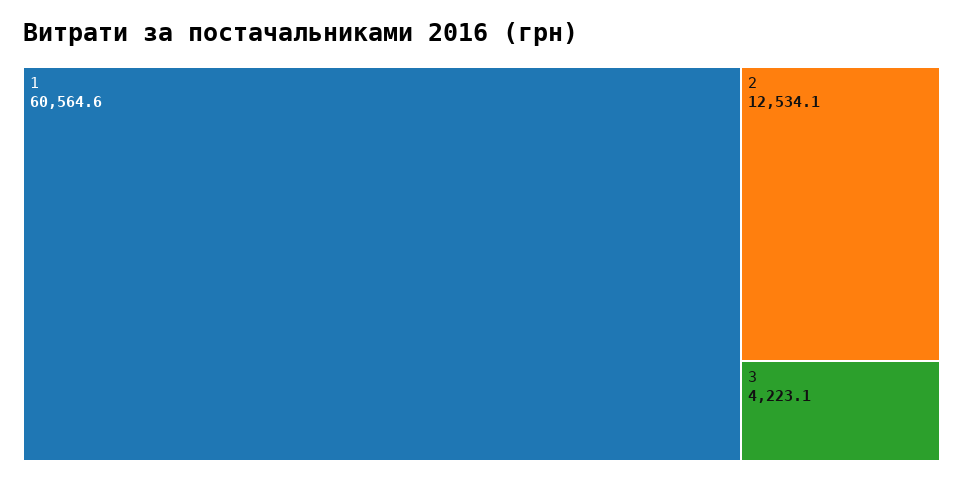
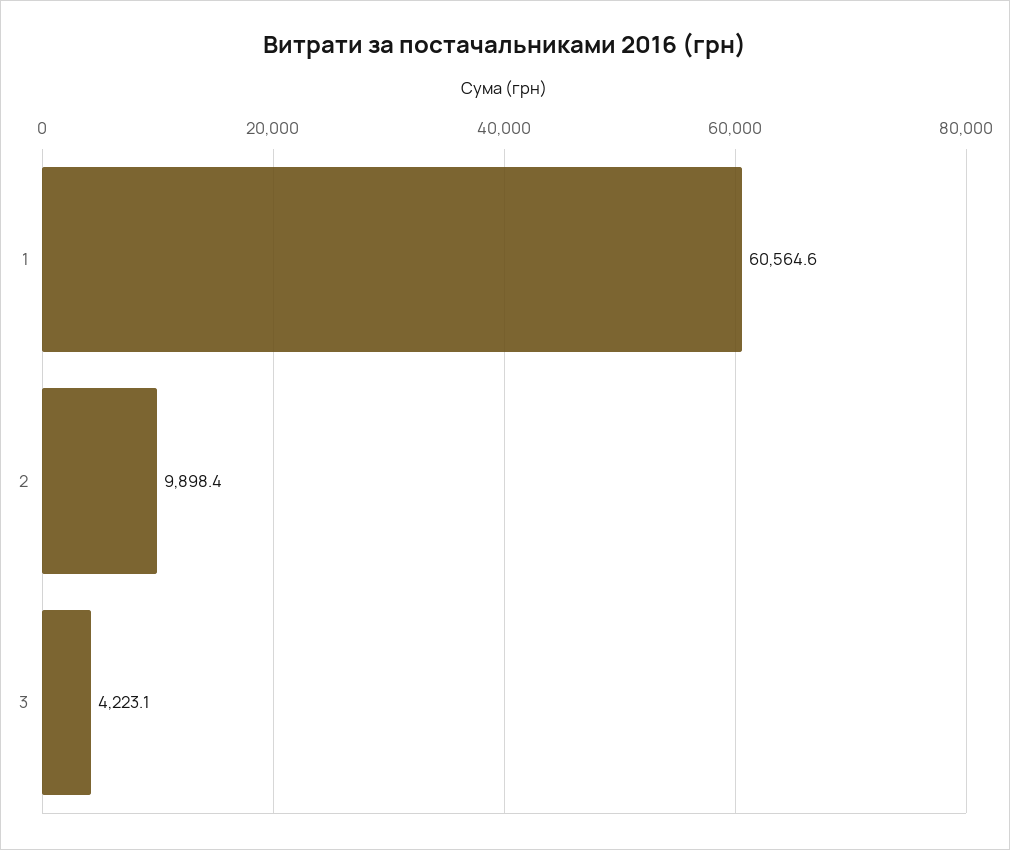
2: 12534.1 -> 9898.4

